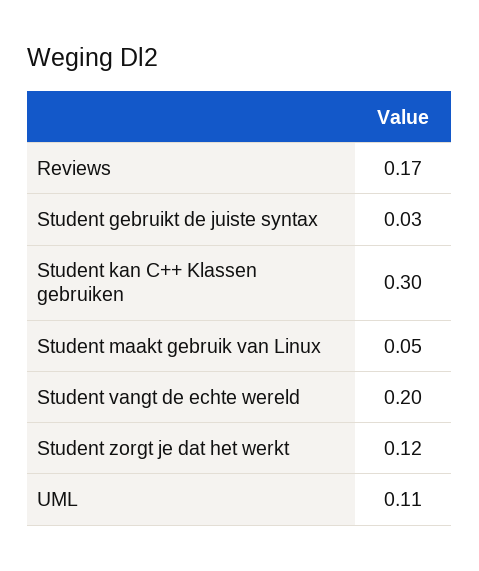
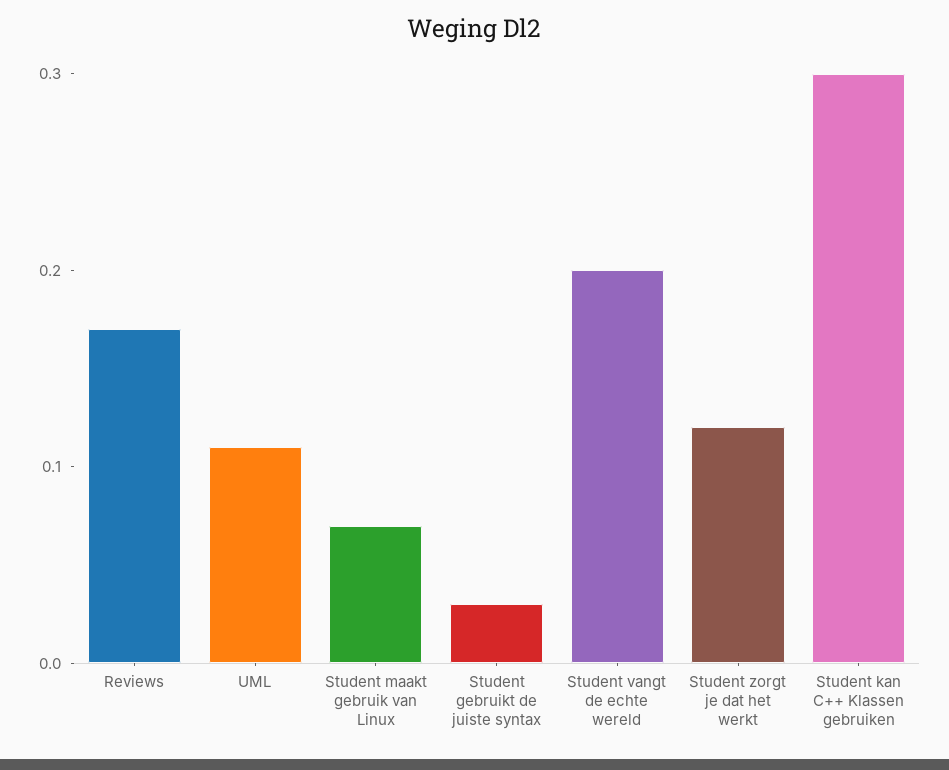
Student maakt gebruik van Linux: 0.05 -> 0.07

